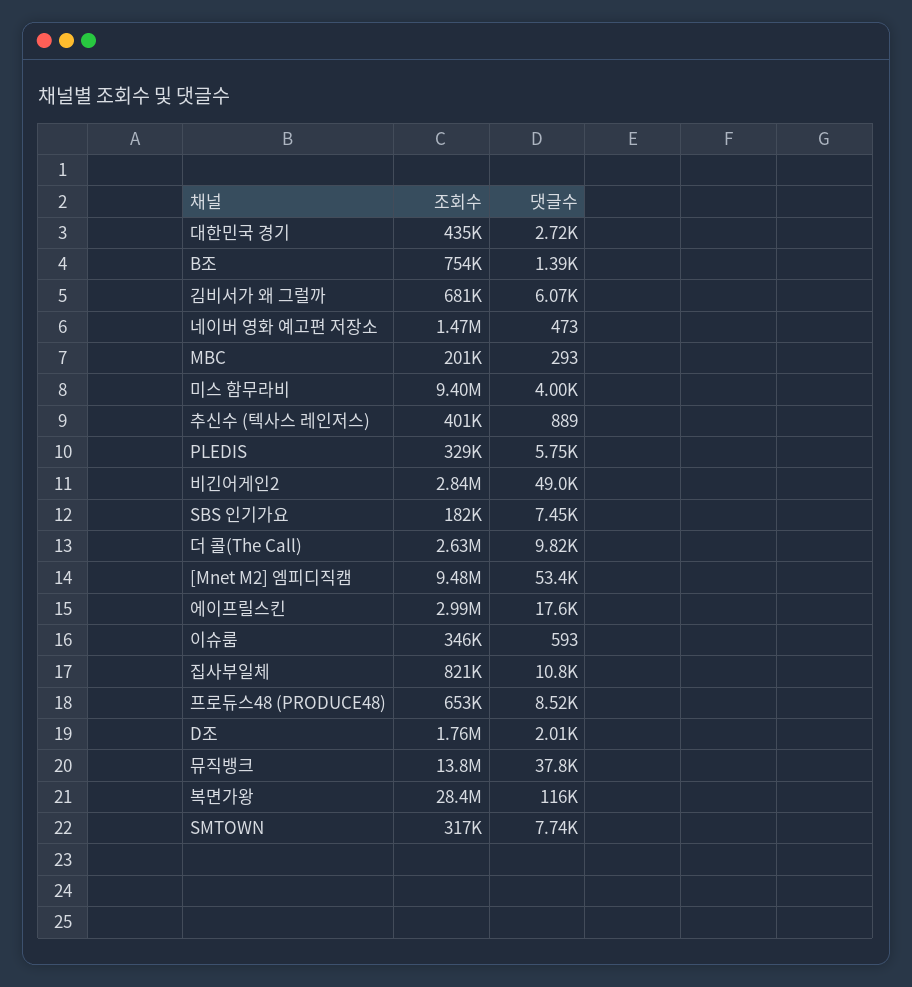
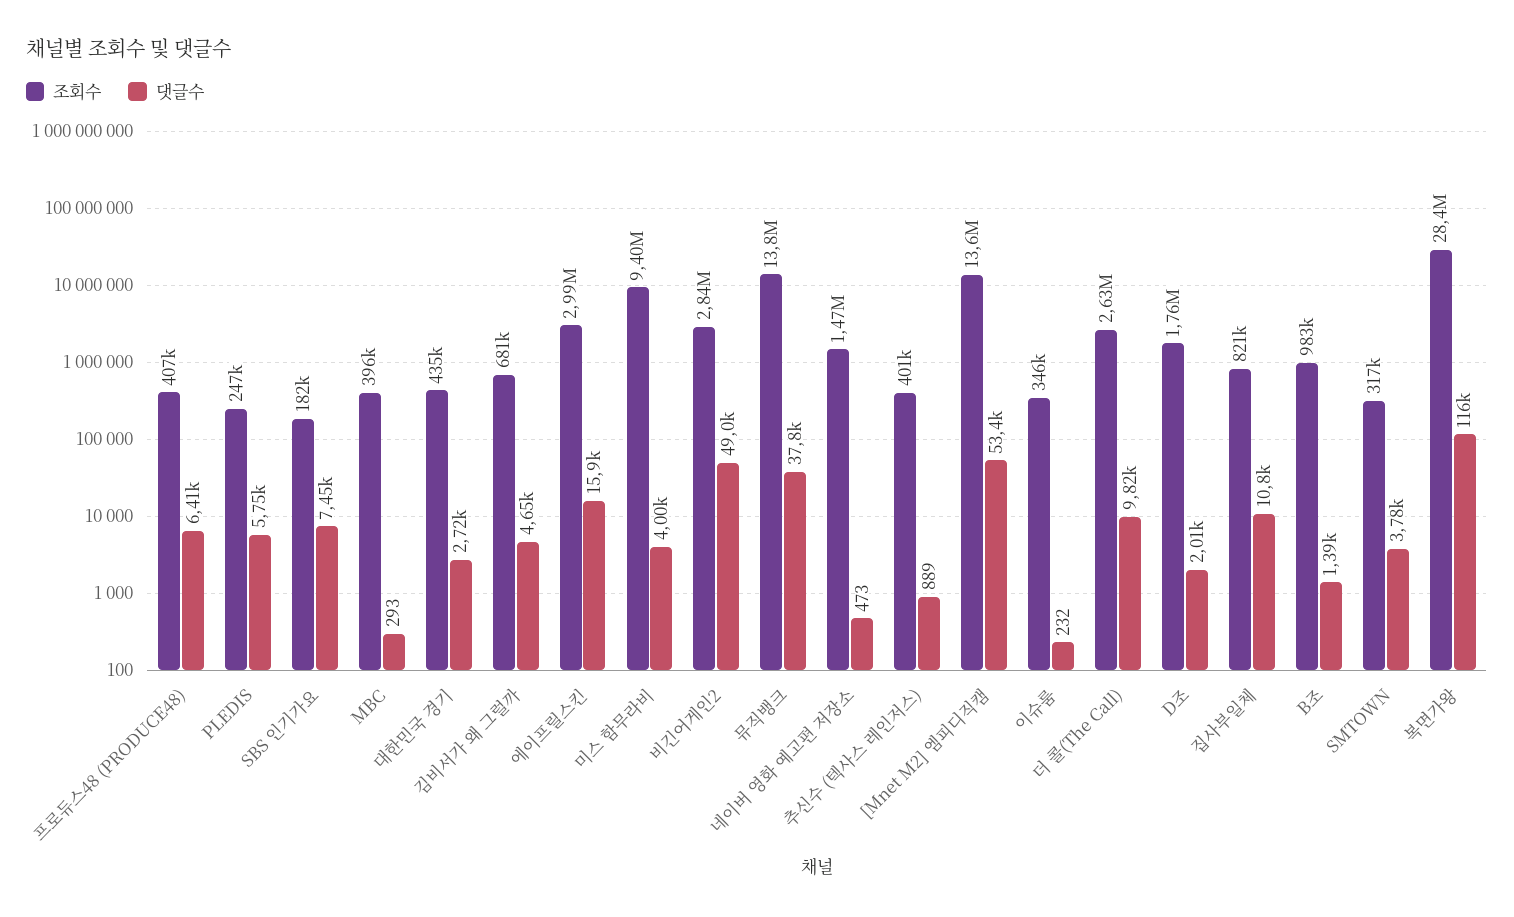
조회수, B조: 754000 -> 983000
댓글수, 김비서가 왜 그럴까: 6070 -> 4650
조회수, MBC: 201000 -> 396000
조회수, PLEDIS: 329000 -> 247000
조회수, [Mnet M2] 엠피디직캠: 9480000 -> 13600000
댓글수, 에이프릴스킨: 17600 -> 15900
댓글수, 이슈룸: 593 -> 232
조회수, 프로듀스48 (PRODUCE48): 653000 -> 407000
댓글수, 프로듀스48 (PRODUCE48): 8520 -> 6410
댓글수, SMTOWN: 7740 -> 3780

